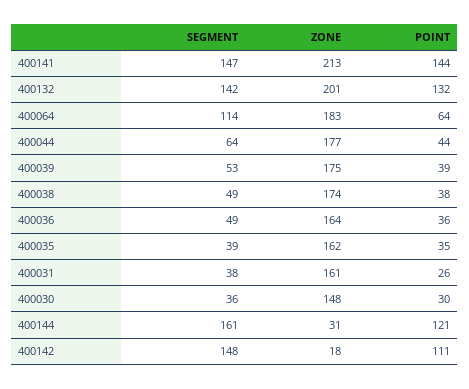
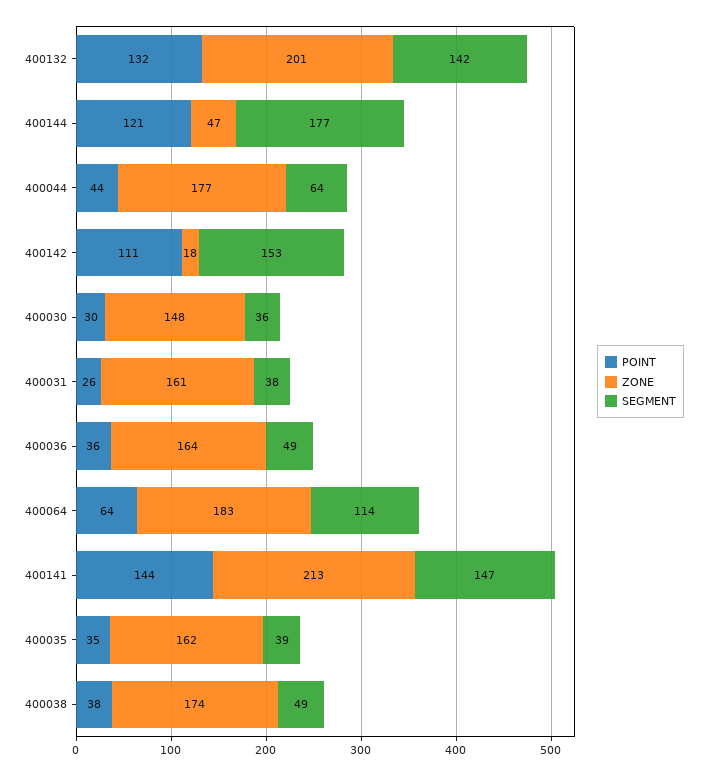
SEGMENT, 400039: 53 -> none
ZONE, 400039: 175 -> none
POINT, 400039: 39 -> none
SEGMENT, 400144: 161 -> 177
ZONE, 400144: 31 -> 47
SEGMENT, 400142: 148 -> 153

